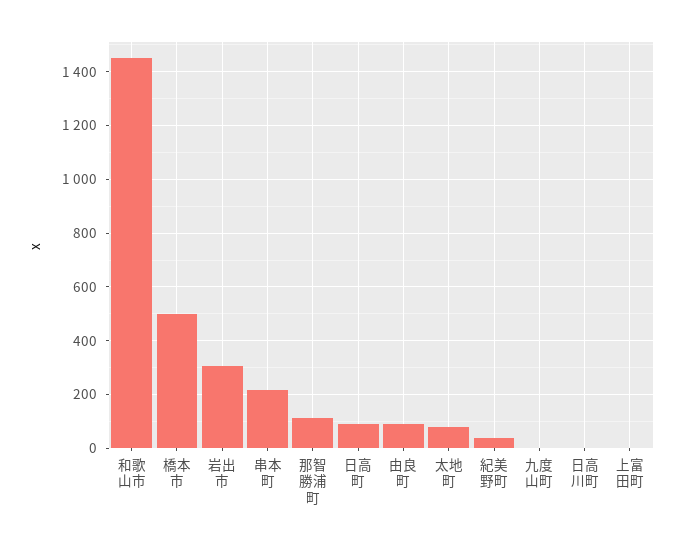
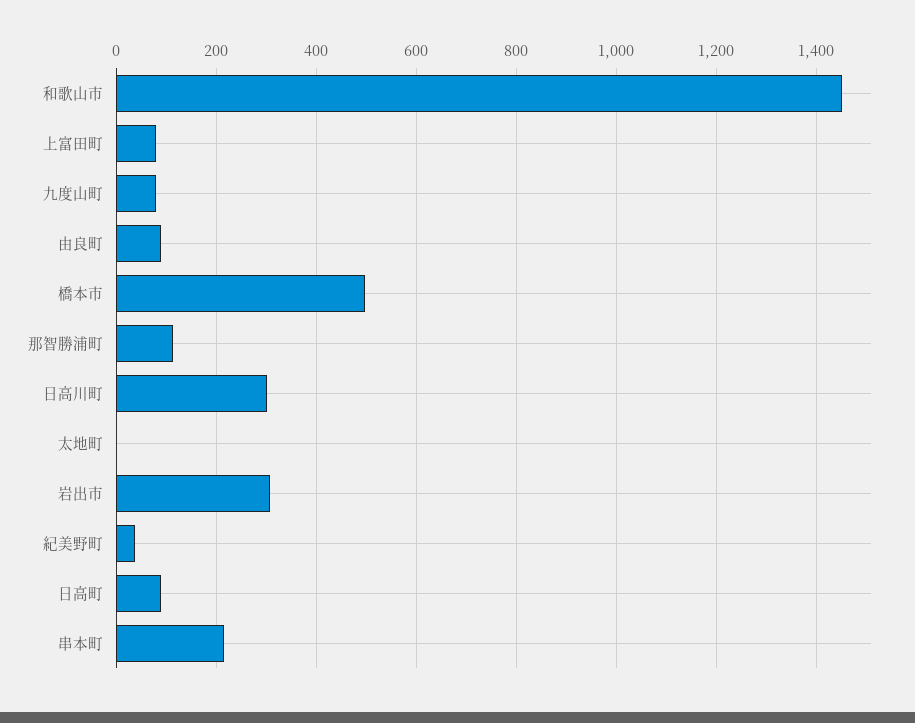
太地町: 75 -> 0
九度山町: 0 -> 80
日高川町: 0 -> 300
上富田町: 0 -> 80

